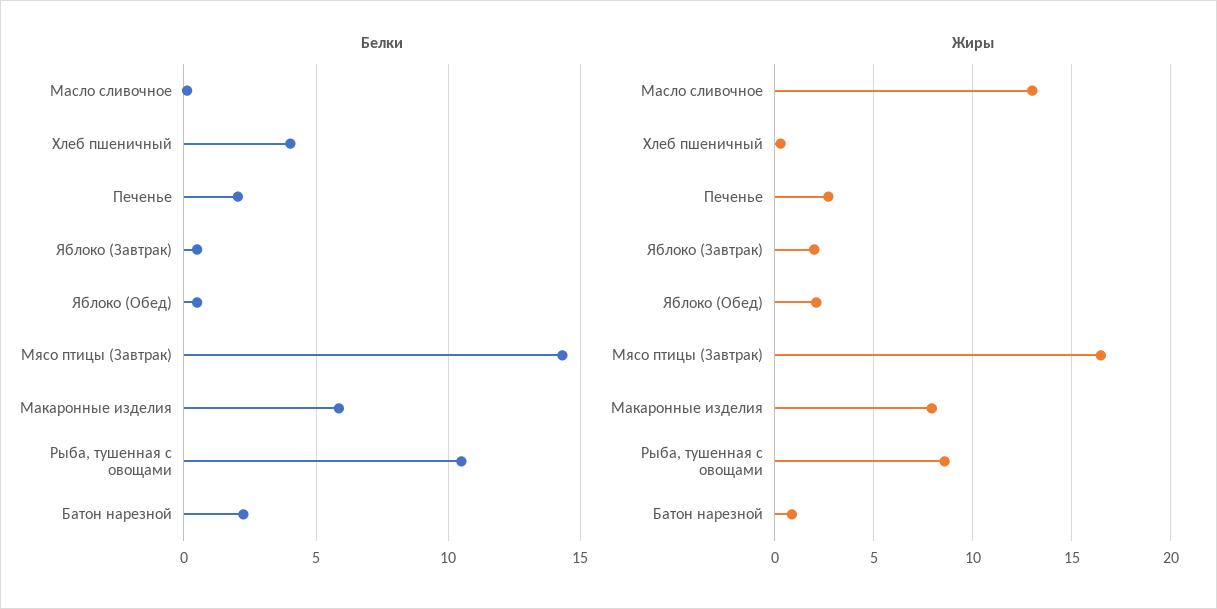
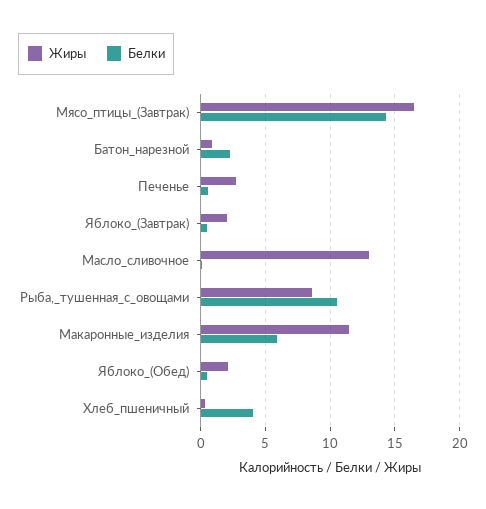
Белки, Печенье: 2 -> 0.5
Жиры, Макаронные изделия: 8 -> 11.5

